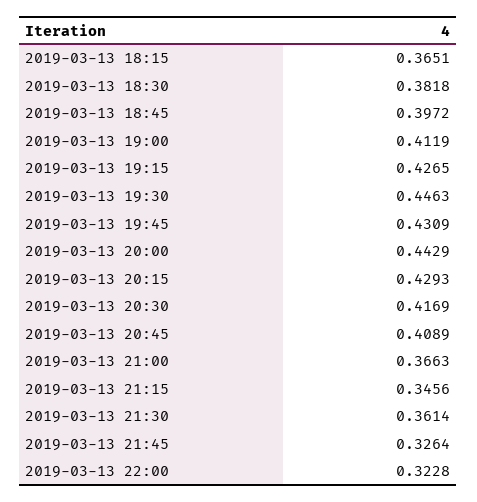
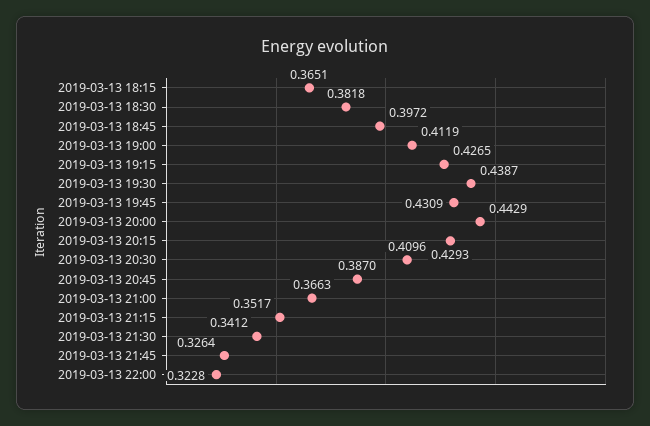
2019-03-13 19:30: 0.4463 -> 0.4387
2019-03-13 20:30: 0.4169 -> 0.4096
2019-03-13 20:45: 0.4089 -> 0.387
2019-03-13 21:15: 0.3456 -> 0.3517
2019-03-13 21:30: 0.3614 -> 0.3412

